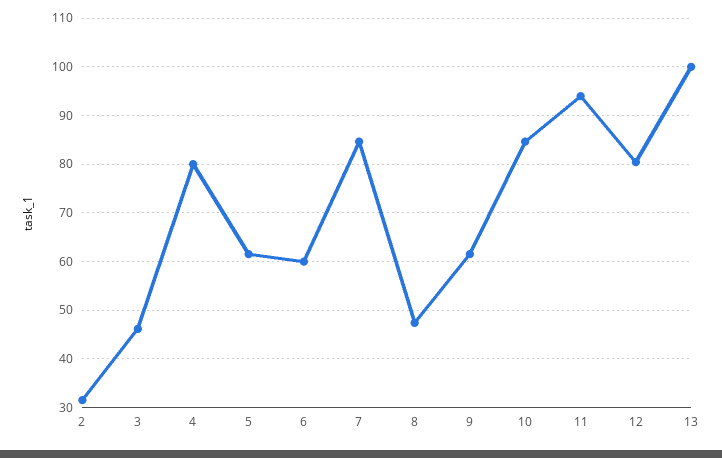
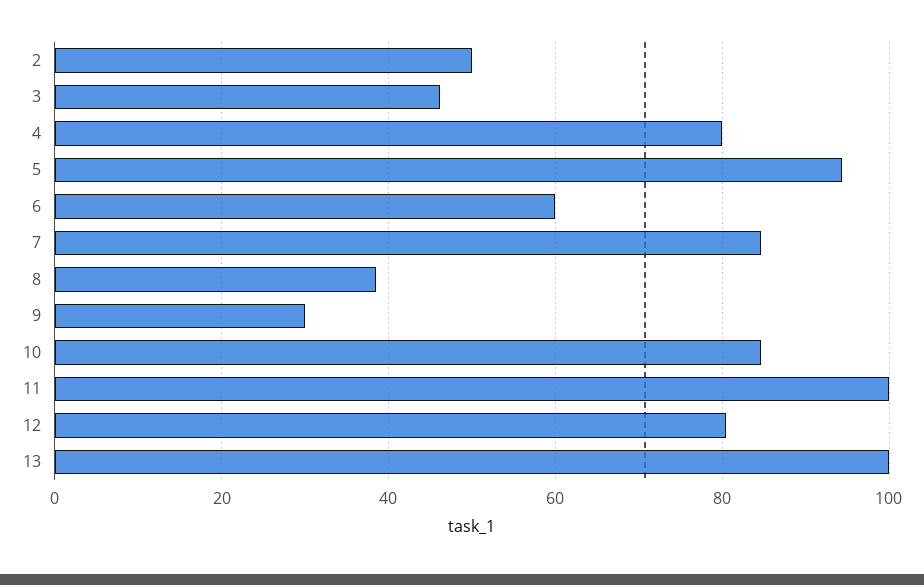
2: 32 -> 50
5: 62 -> 94
8: 48 -> 38
9: 62 -> 30
11: 94 -> 100

